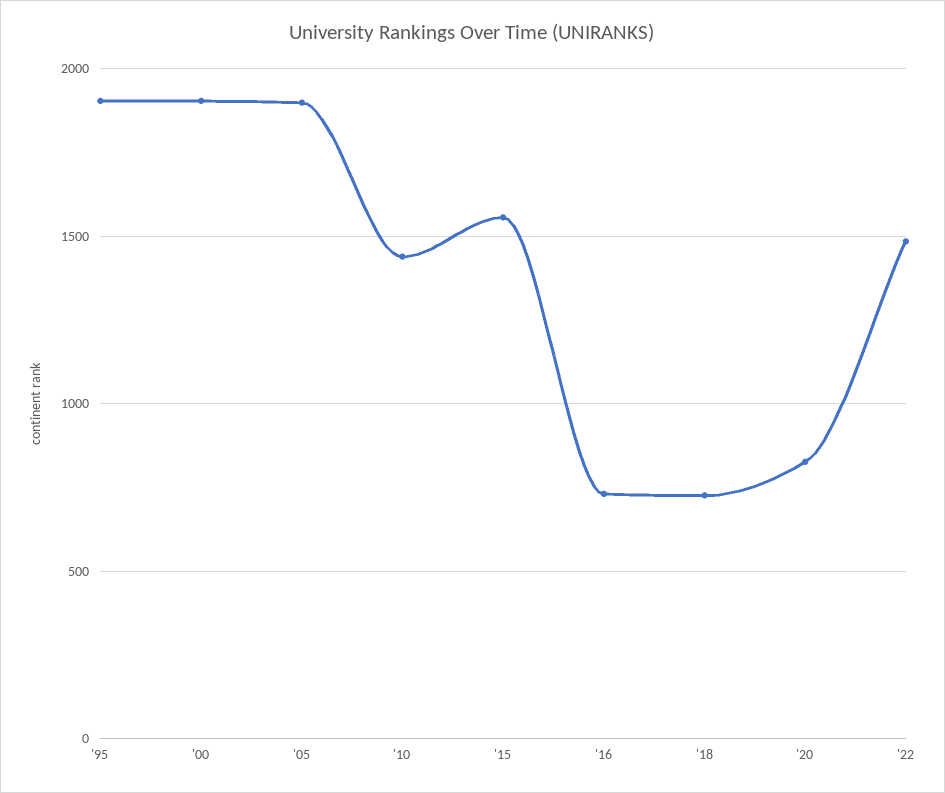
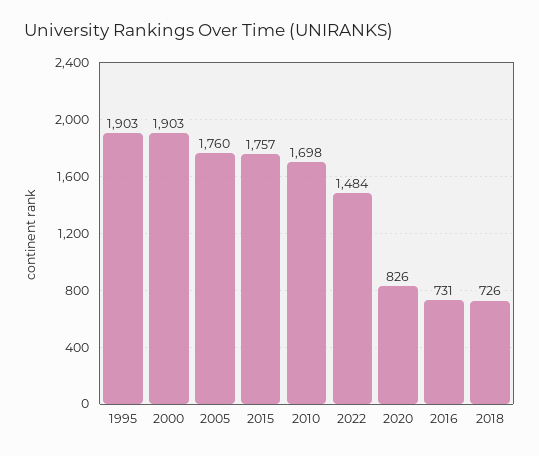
'05: 1900 -> 1760
'10: 1450 -> 1698
'15: 1550 -> 1757

